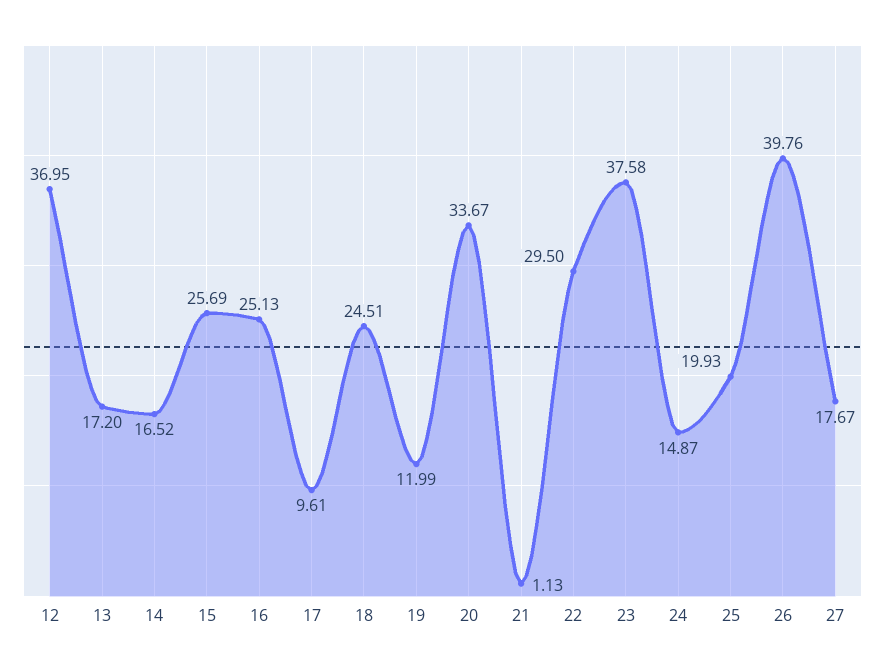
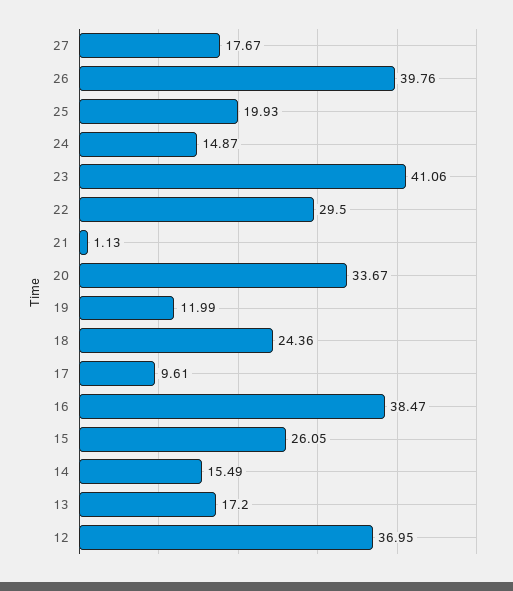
14: 16.52 -> 15.49
15: 25.69 -> 26.05
16: 25.13 -> 38.47
18: 24.51 -> 24.36
23: 37.58 -> 41.06

